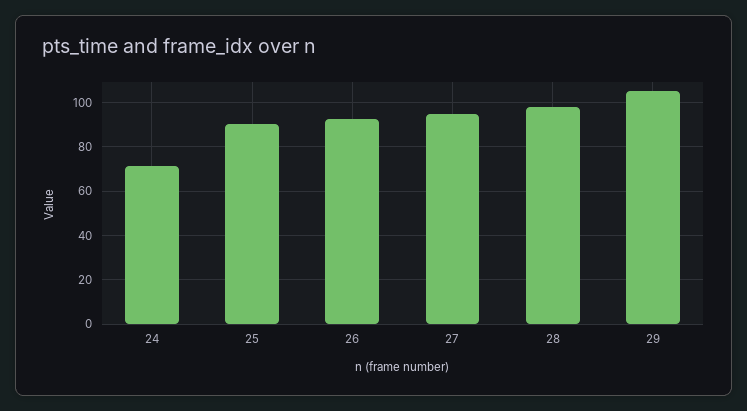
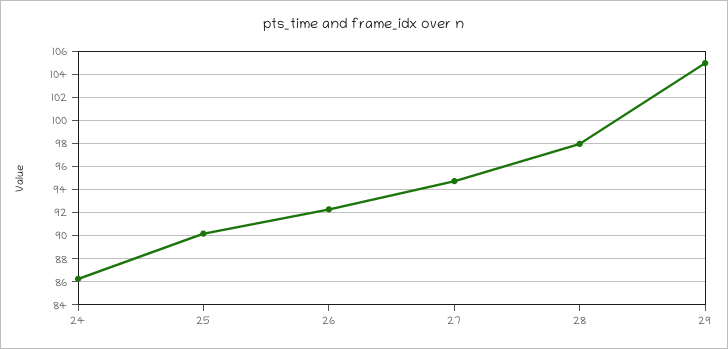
24: 70 -> 86

